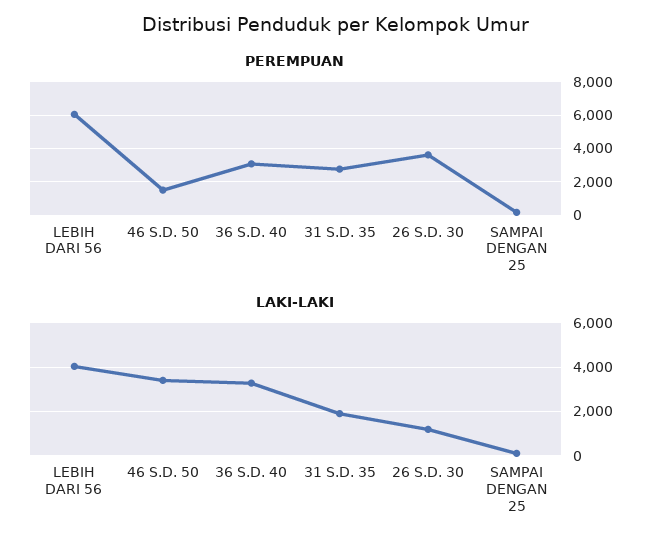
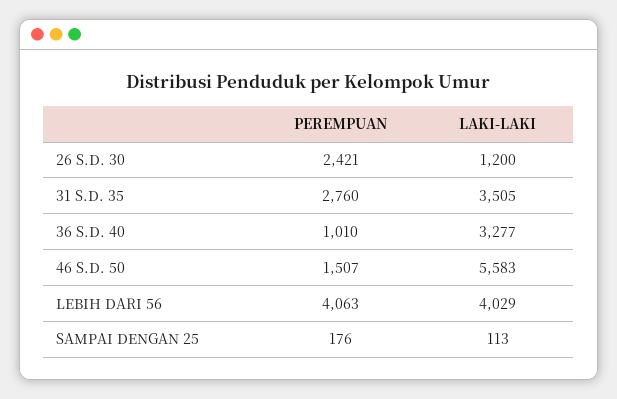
PEREMPUAN, LEBIH DARI 56: 6000 -> 4063
PEREMPUAN, 36 S.D. 40: 3000 -> 1010
PEREMPUAN, 26 S.D. 30: 3500 -> 2421
LAKI-LAKI, 46 S.D. 50: 3500 -> 5583
LAKI-LAKI, 31 S.D. 35: 2000 -> 3505

